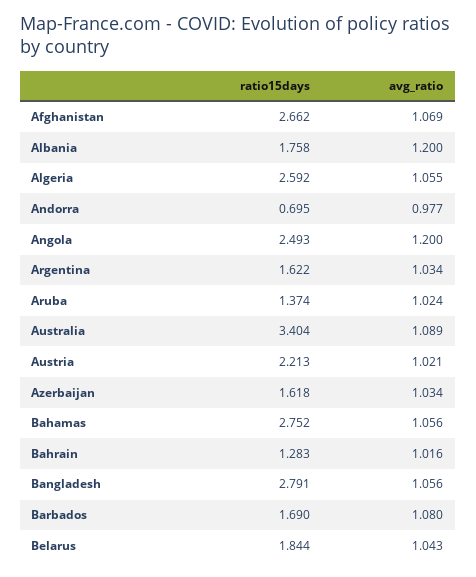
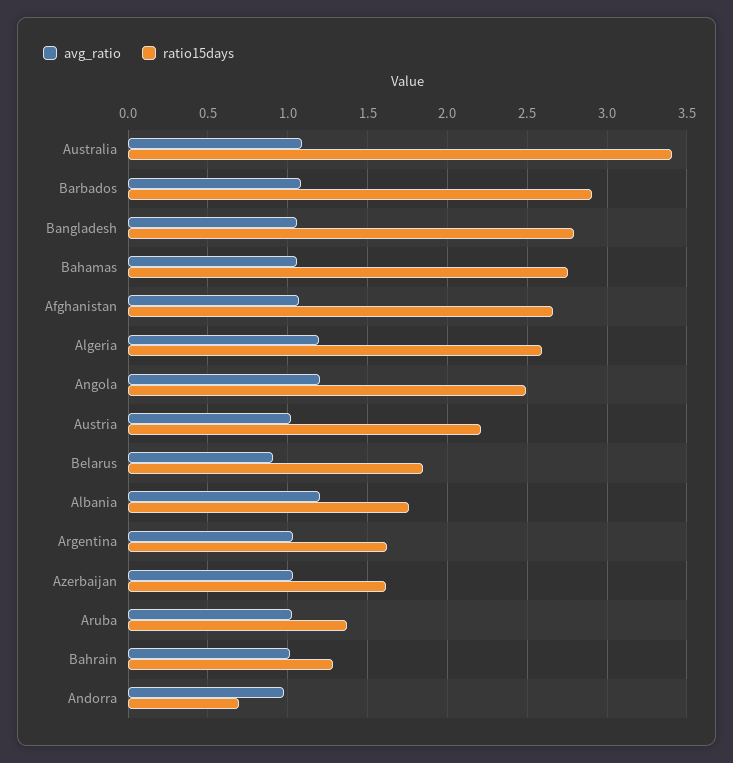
avg_ratio, Algeria: 1.055 -> 1.2
ratio15days, Barbados: 1.69 -> 2.9
avg_ratio, Belarus: 1.043 -> 0.9

